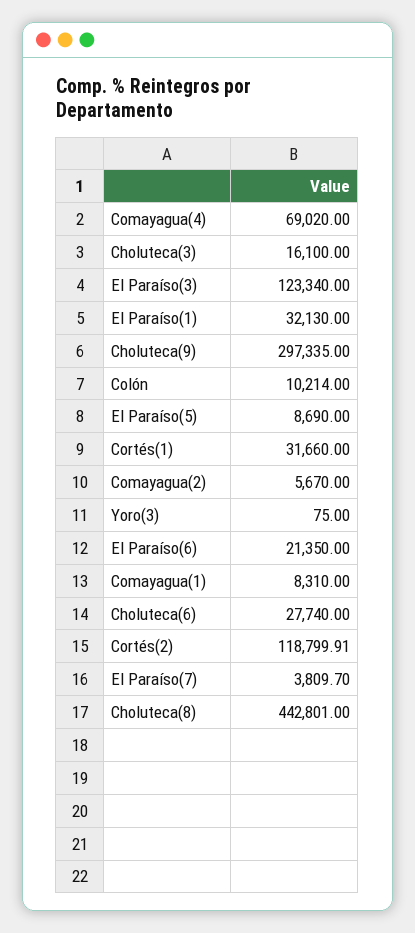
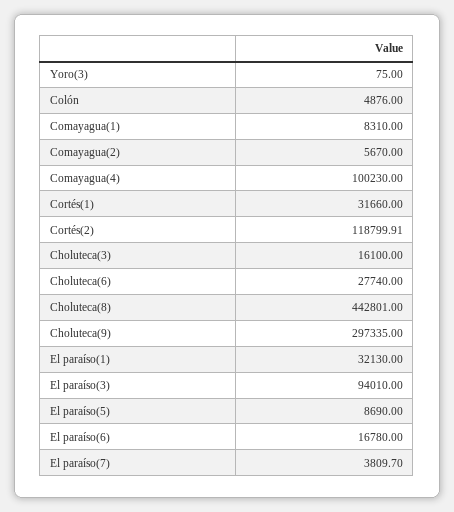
Comayagua(4): 69020 -> 100230
El Paraíso(3): 123340 -> 94010
Colón: 10214 -> 4876
El Paraíso(6): 21350 -> 16780

